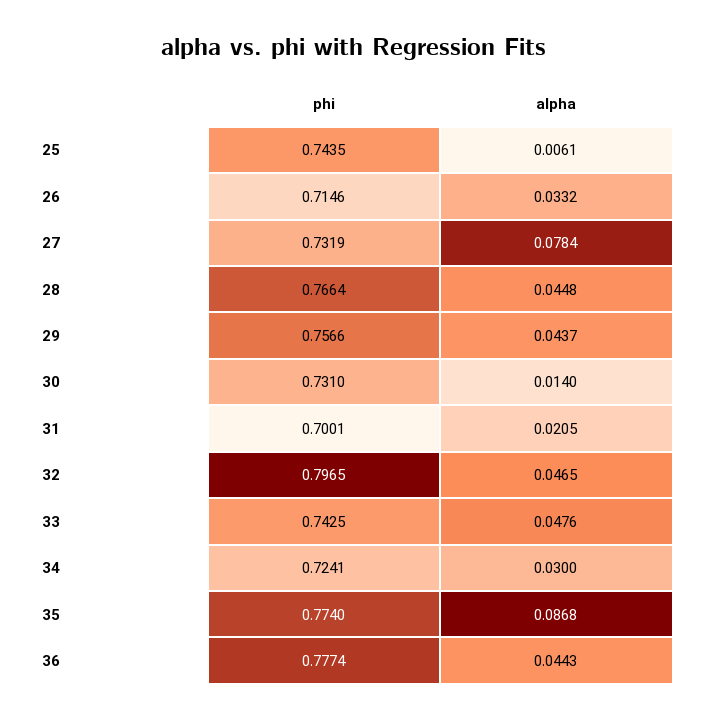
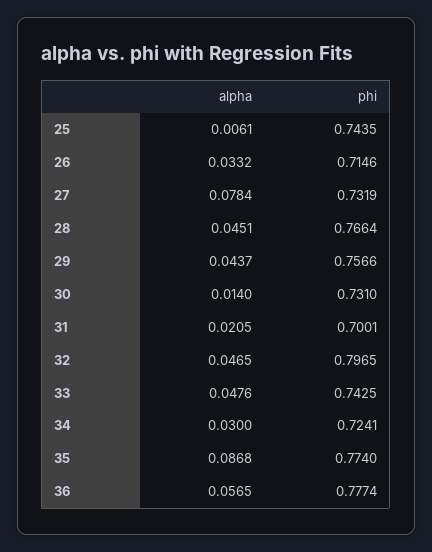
alpha, 28: 0.0448 -> 0.0451
alpha, 36: 0.0443 -> 0.0565

